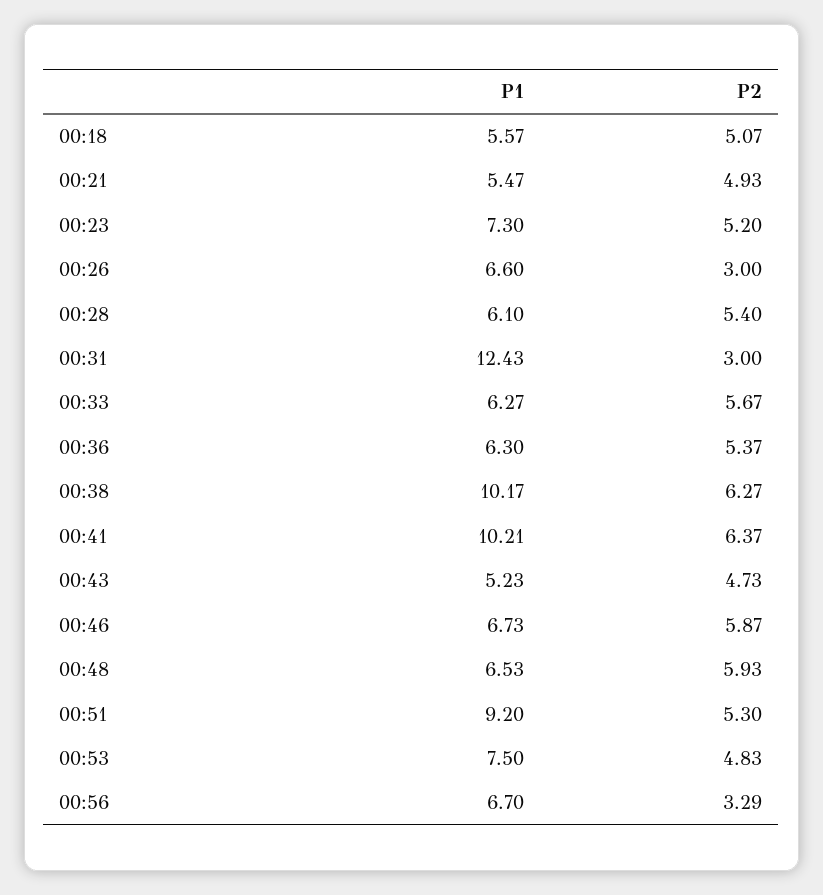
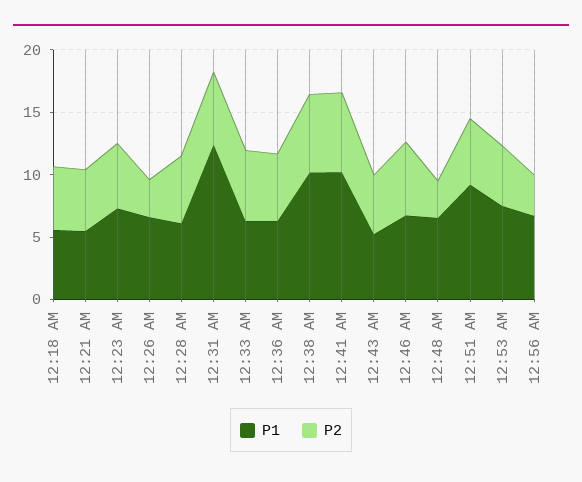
P2, 00:31: 3 -> 6
P2, 00:48: 5.93 -> 3

